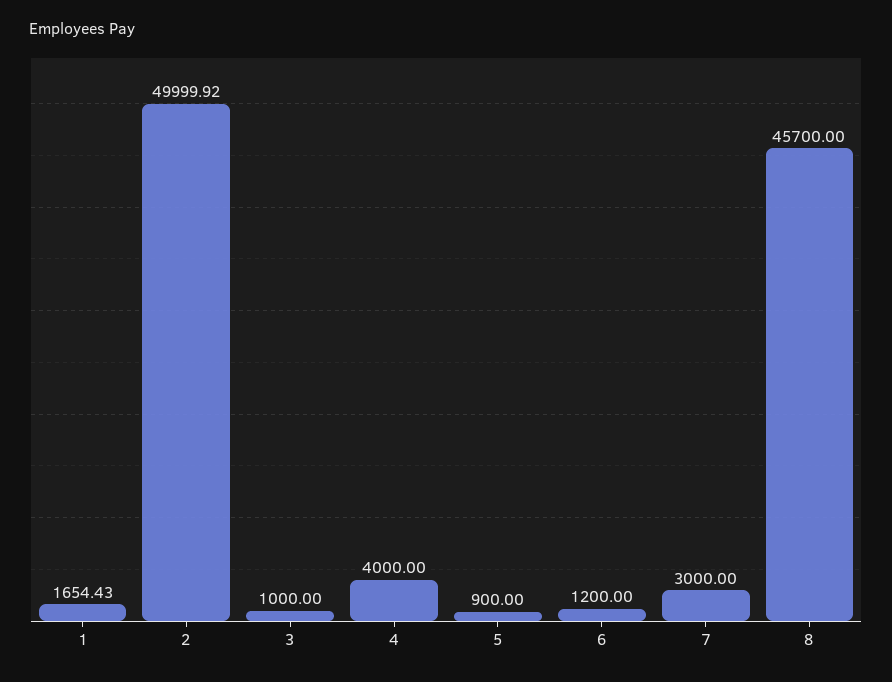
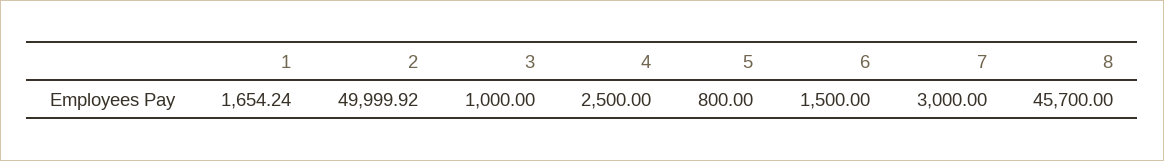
1: 1654.43 -> 1654.24
4: 4000 -> 2500
5: 900 -> 800
6: 1200 -> 1500

